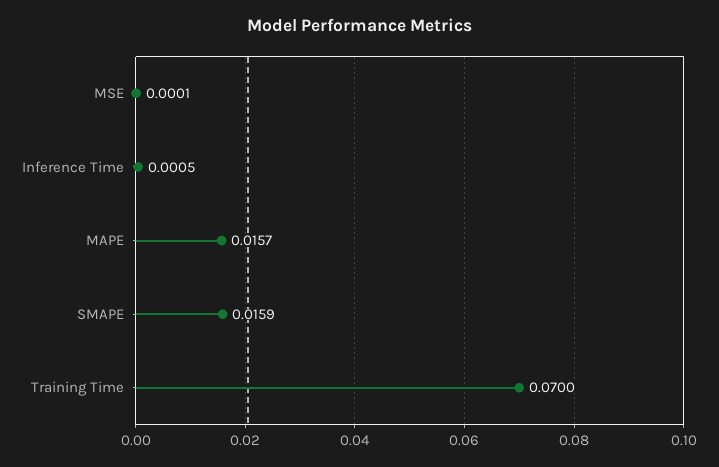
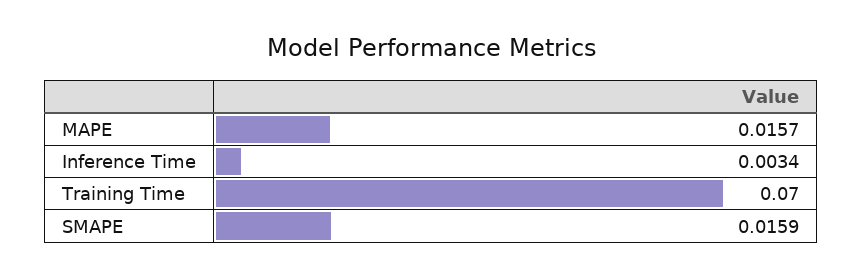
MSE: 0.0001 -> none
Inference Time: 0.0005 -> 0.0034

